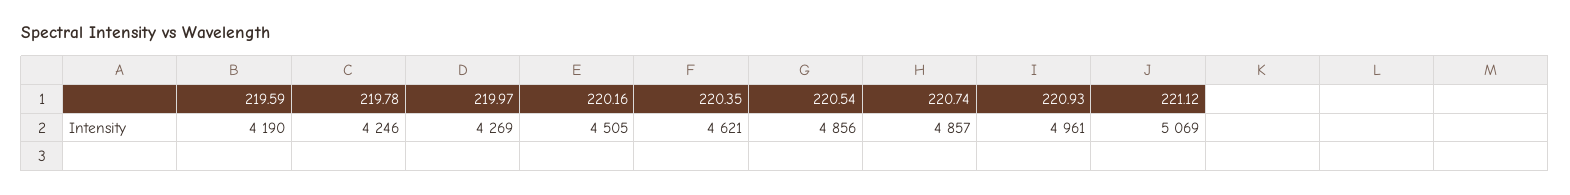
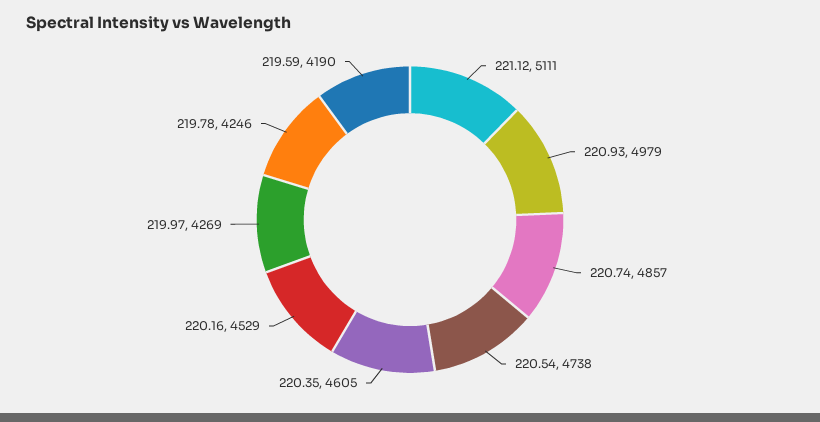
220.16: 4505 -> 4529
220.35: 4621 -> 4605
220.54: 4856 -> 4738
220.93: 4961 -> 4979
221.12: 5069 -> 5111

